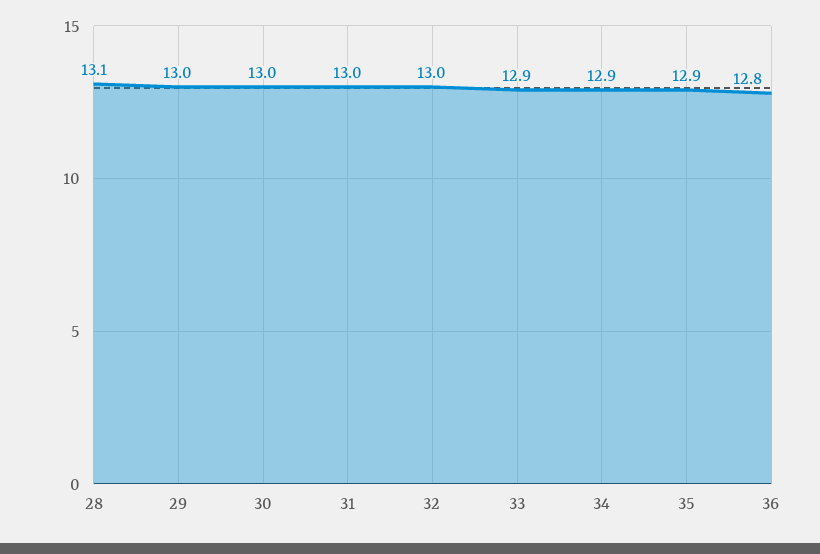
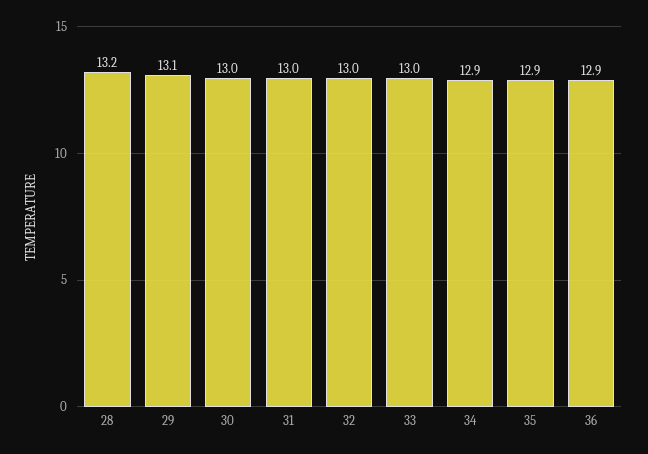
28: 13.1 -> 13.2
29: 13 -> 13.1
33: 12.9 -> 13
36: 12.8 -> 12.9

